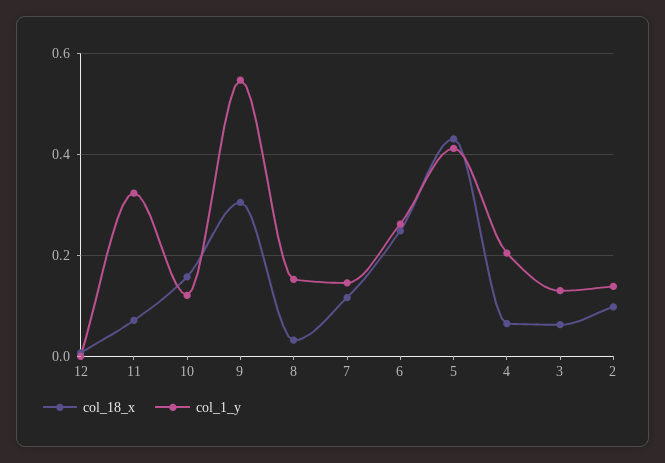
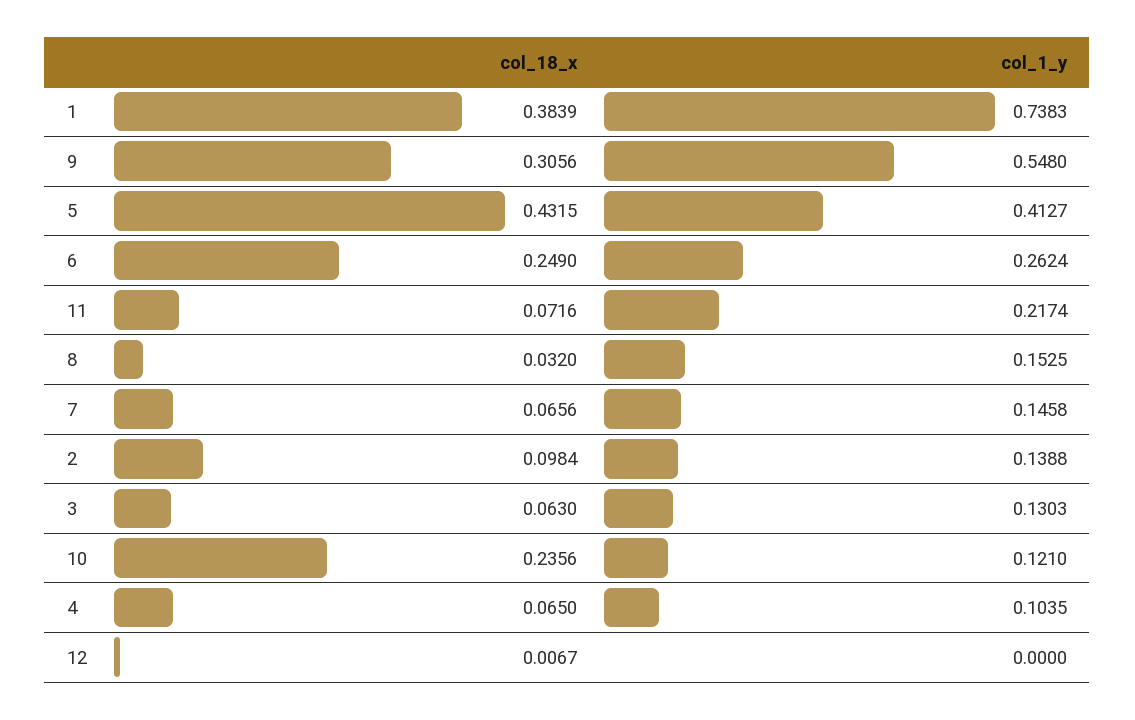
col_1_y, 11: 0.32 -> 0.2174
col_18_x, 10: 0.16 -> 0.2356
col_18_x, 7: 0.12 -> 0.0656
col_1_y, 4: 0.2 -> 0.1035
col_18_x, 1: none -> 0.3839
col_1_y, 1: none -> 0.7383

